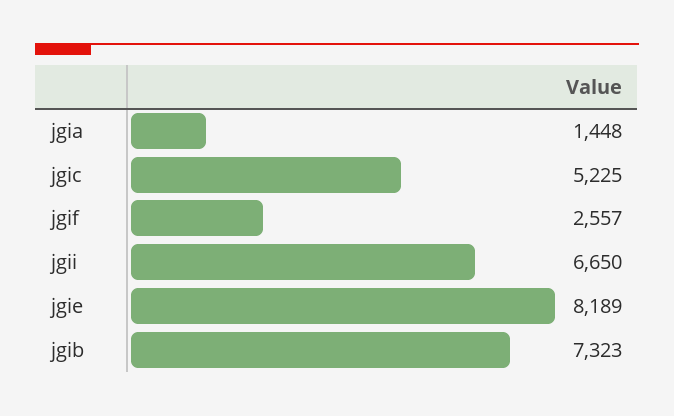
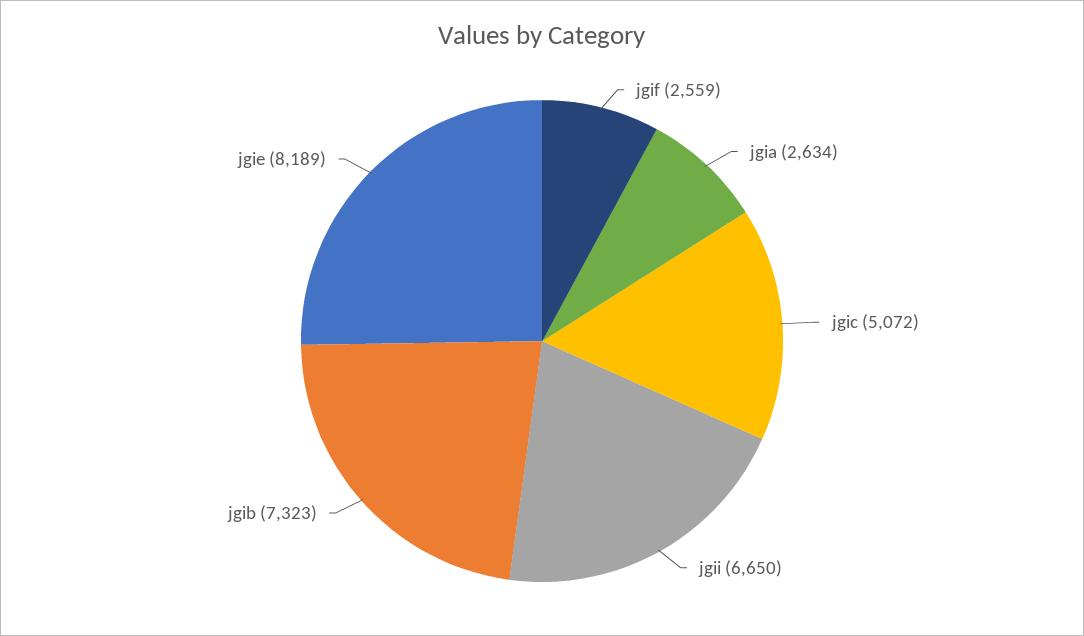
jgia: 1448 -> 2634
jgic: 5225 -> 5072
jgif: 2557 -> 2559

